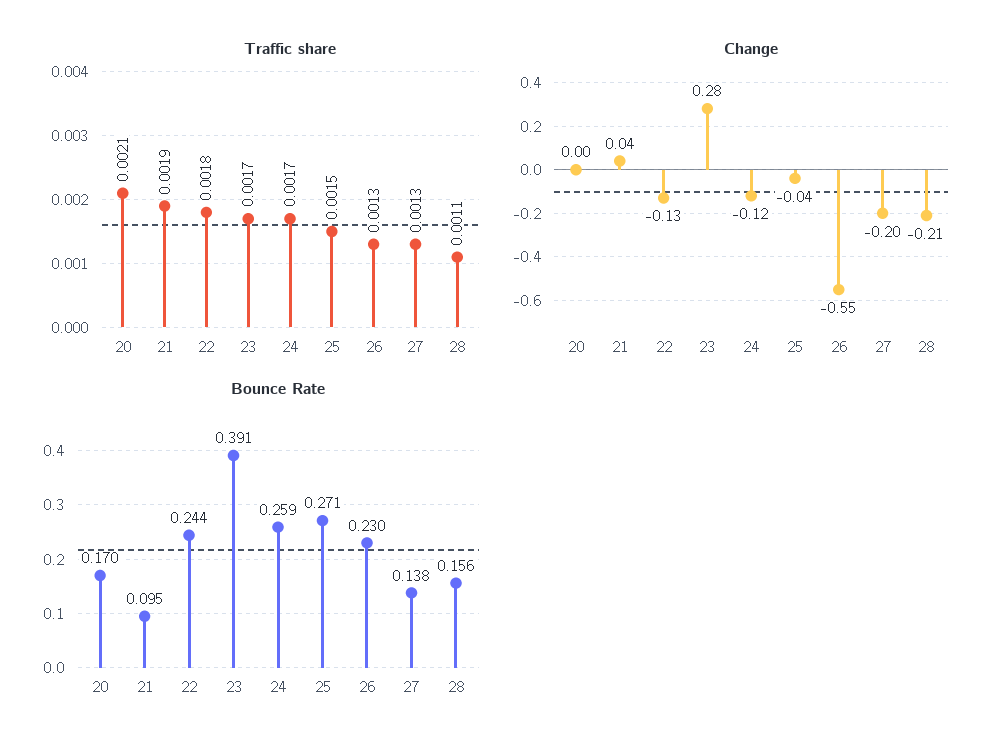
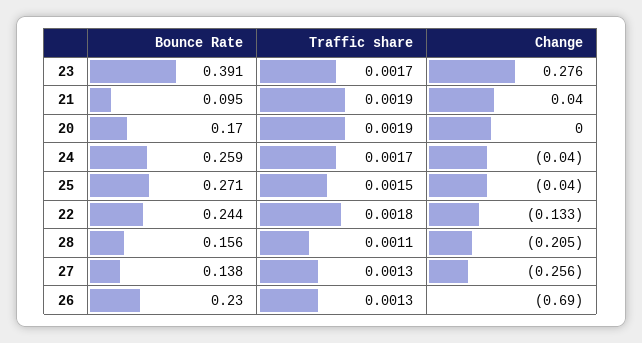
Traffic share, 20: 0.0021 -> 0.0019
Change, 24: -0.12 -> -0.04
Change, 26: -0.55 -> -0.69
Change, 27: -0.2 -> -0.256

